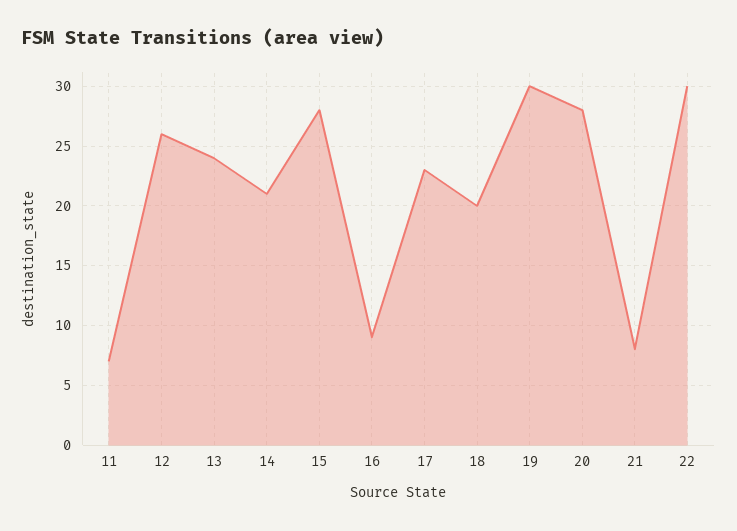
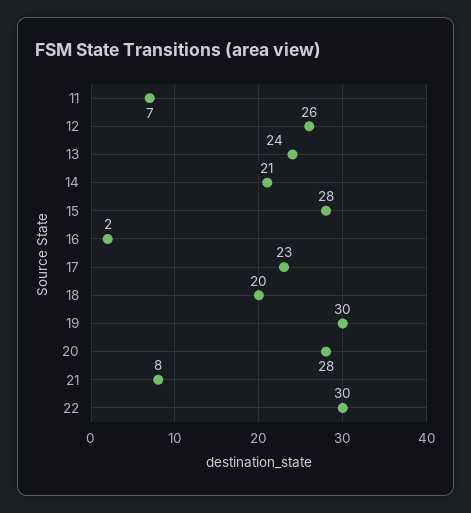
16: 9 -> 2

